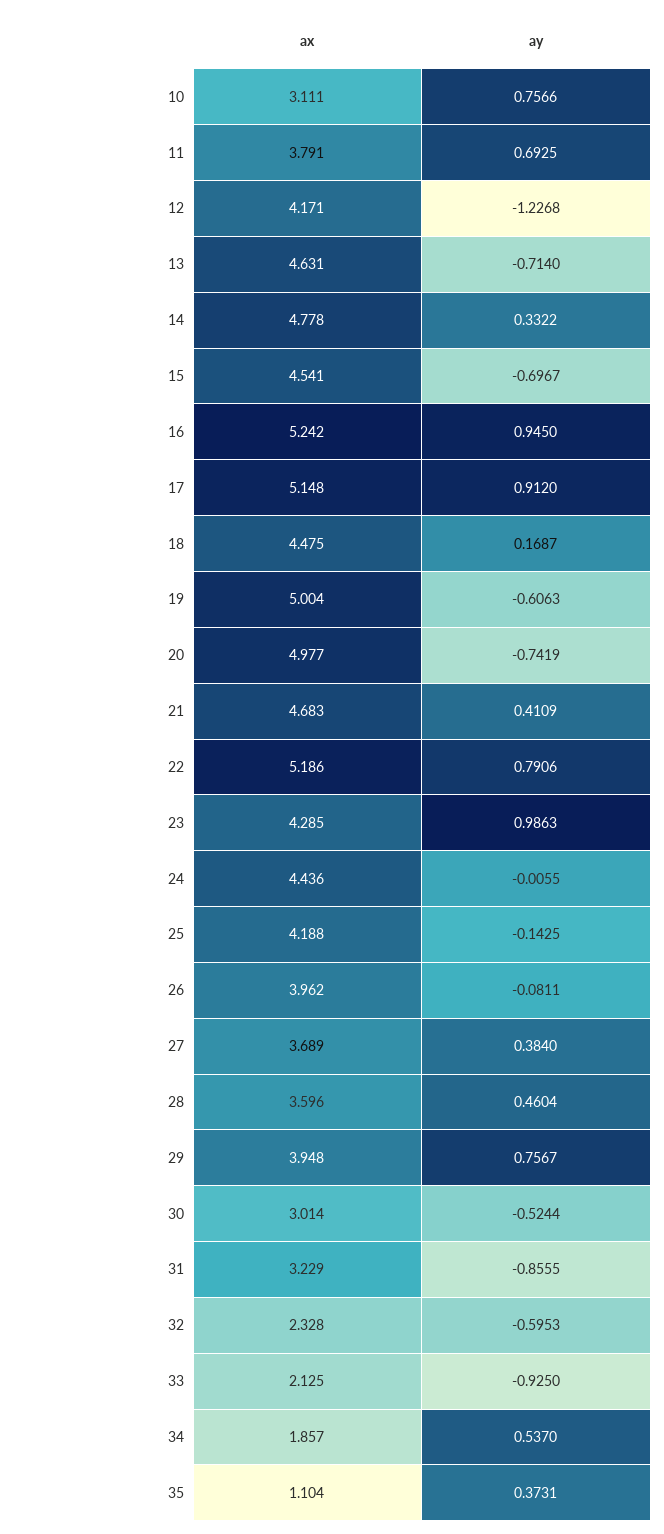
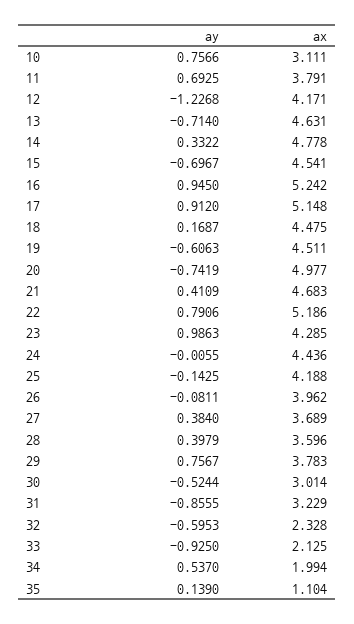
ax, 19: 5.004 -> 4.511
ay, 28: 0.4604 -> 0.3979
ax, 29: 3.948 -> 3.783
ax, 34: 1.857 -> 1.994
ay, 35: 0.3731 -> 0.139

